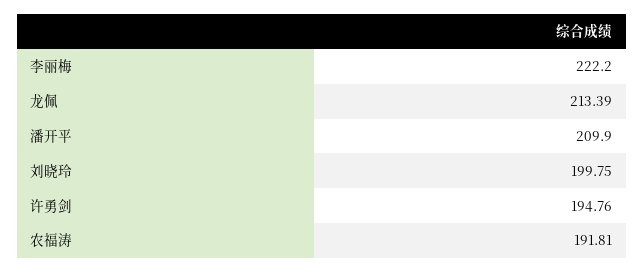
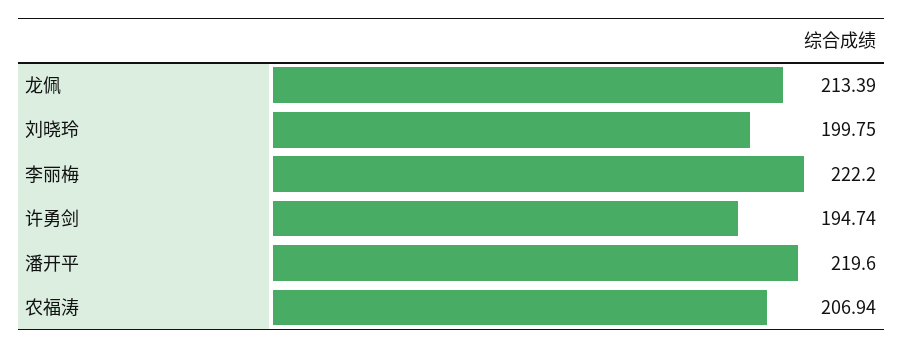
潘开平: 209.9 -> 219.6
许勇剑: 194.76 -> 194.74
农福涛: 191.81 -> 206.94

